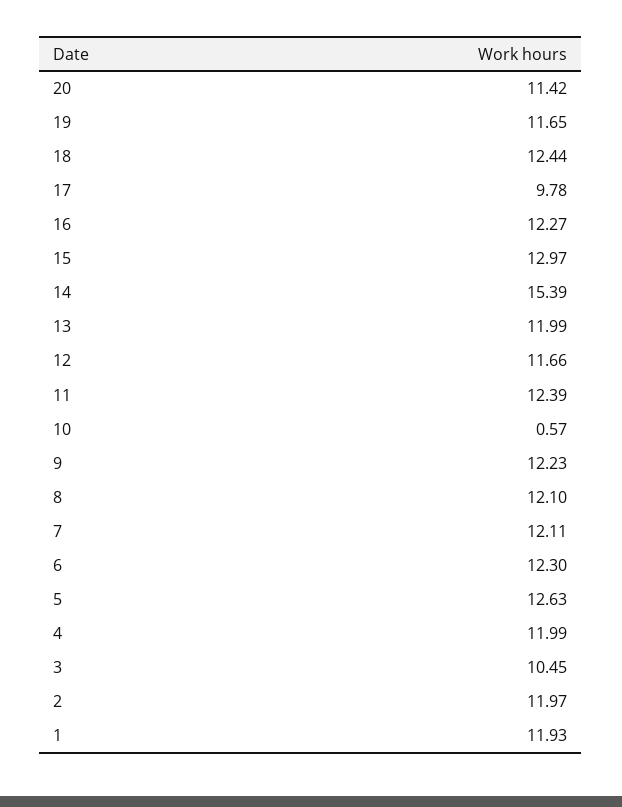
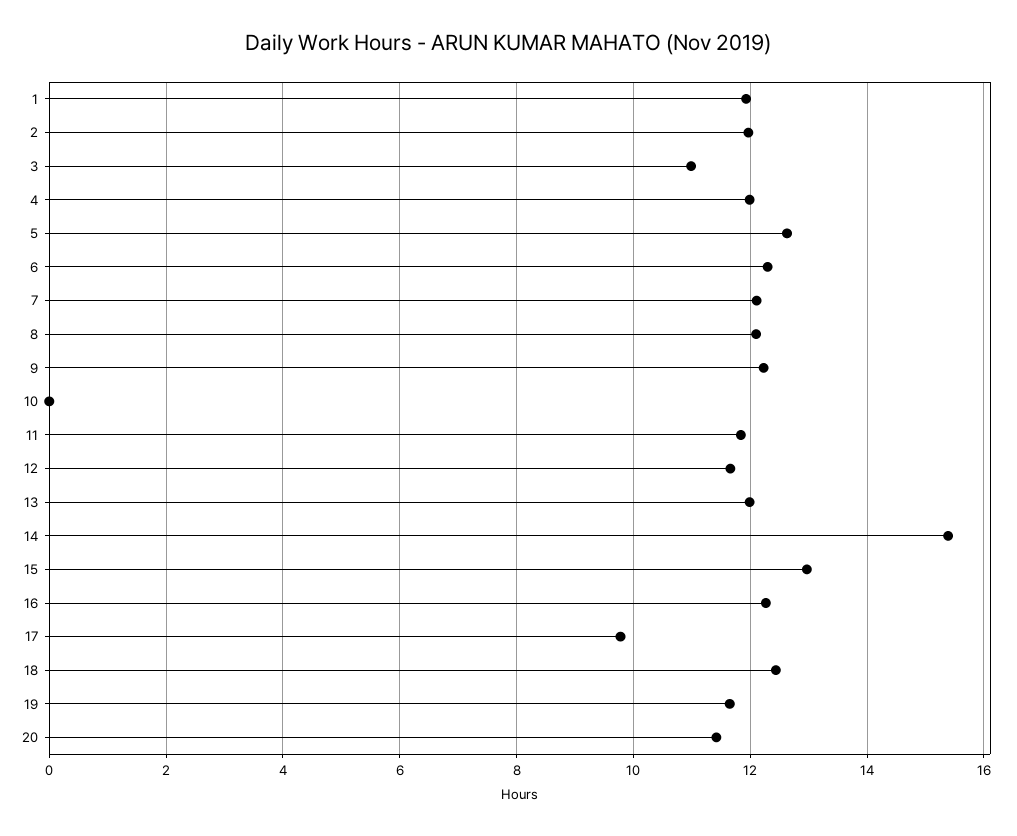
11: 12.39 -> 11.8
10: 0.57 -> 0
3: 10.45 -> 11

